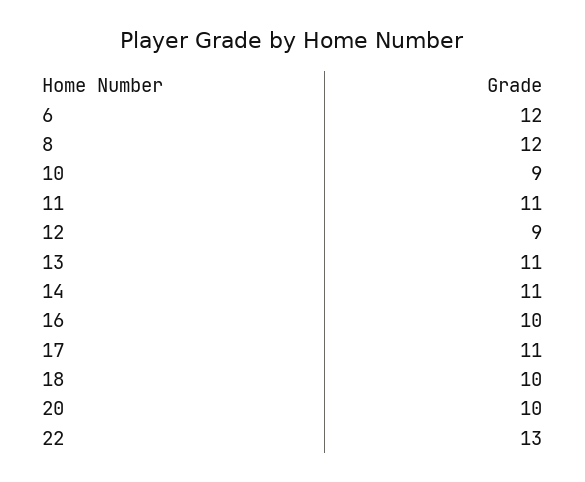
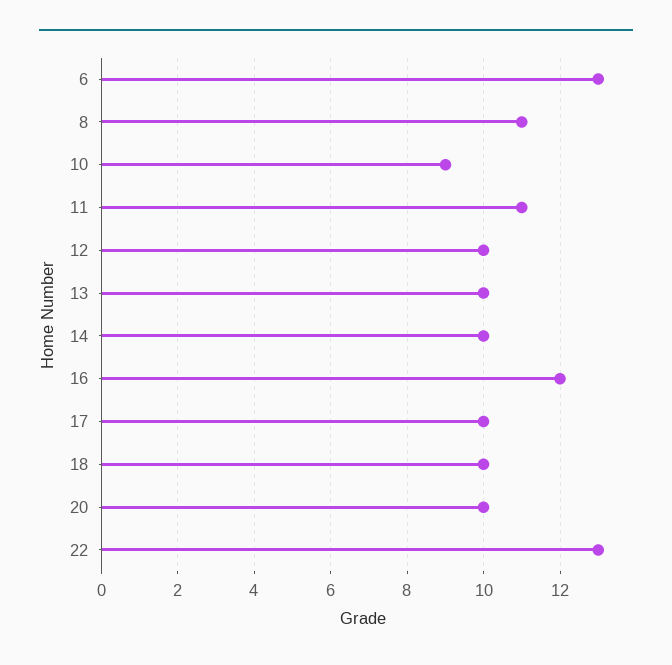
6: 12 -> 13
8: 12 -> 11
12: 9 -> 10
13: 11 -> 10
14: 11 -> 10
16: 10 -> 12
17: 11 -> 10

